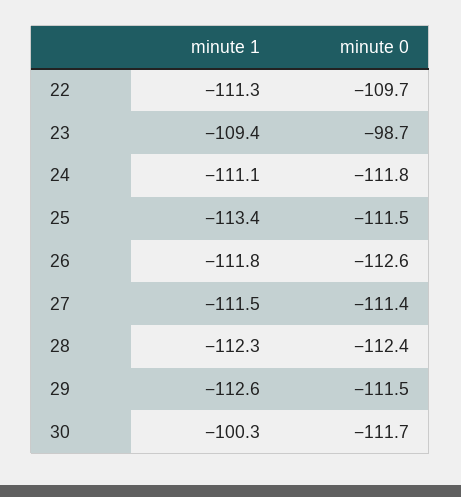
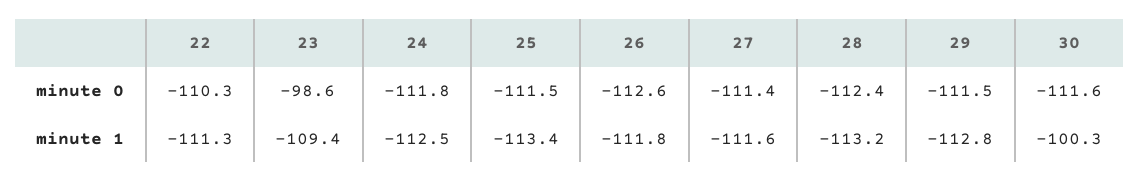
minute 0, 22: -109.7 -> -110.3
minute 0, 23: -98.7 -> -98.6
minute 1, 24: -111.1 -> -112.5
minute 1, 27: -111.5 -> -111.6
minute 1, 28: -112.3 -> -113.2
minute 1, 29: -112.6 -> -112.8
minute 0, 30: -111.7 -> -111.6

